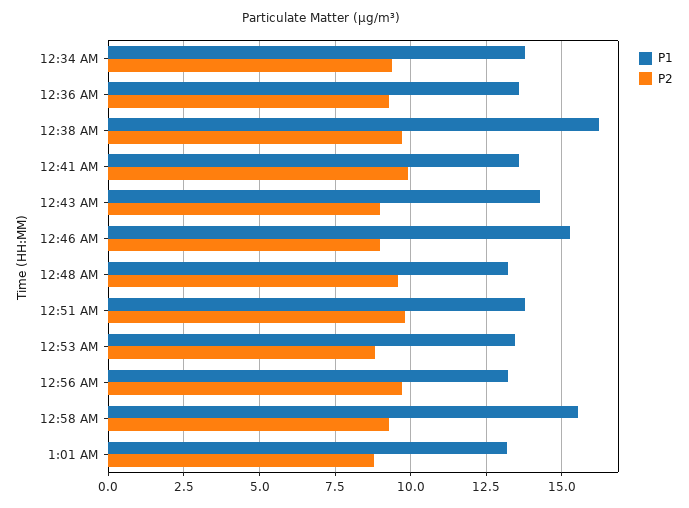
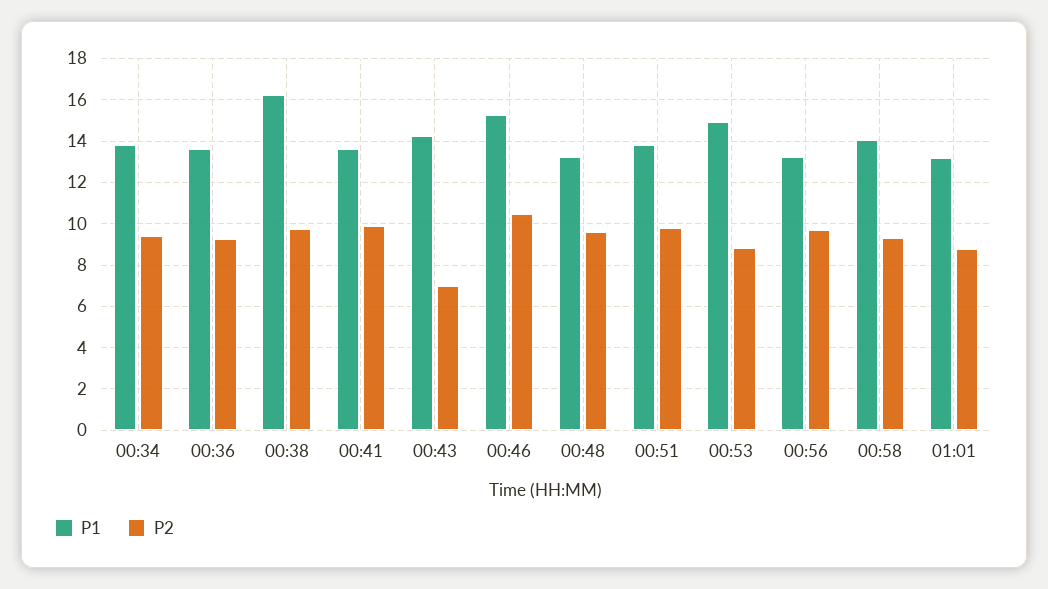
P2, 12:43 AM: 9 -> 7
P2, 12:46 AM: 9 -> 10.5
P1, 12:53 AM: 13.5 -> 15
P1, 12:58 AM: 15.5 -> 14

